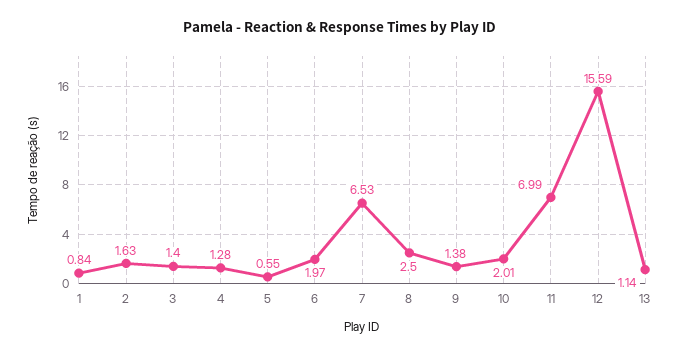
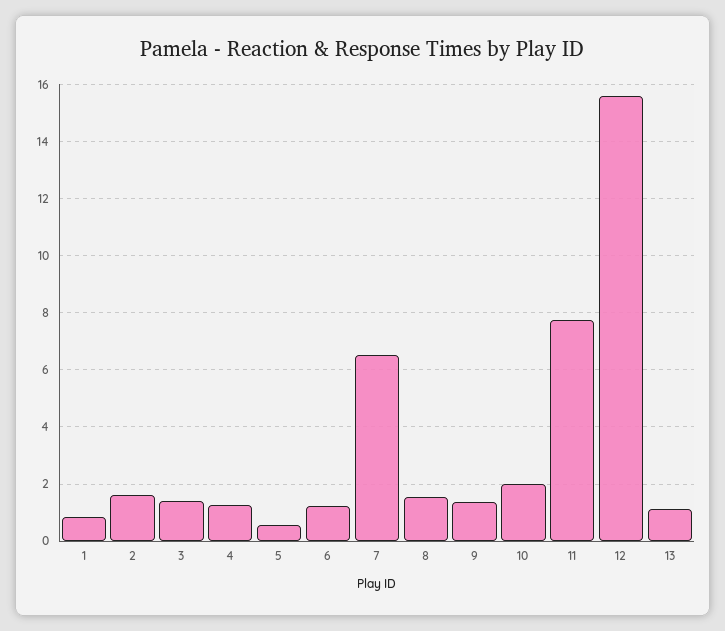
6: 1.97 -> 1.25
8: 2.5 -> 1.5
11: 6.99 -> 7.75

